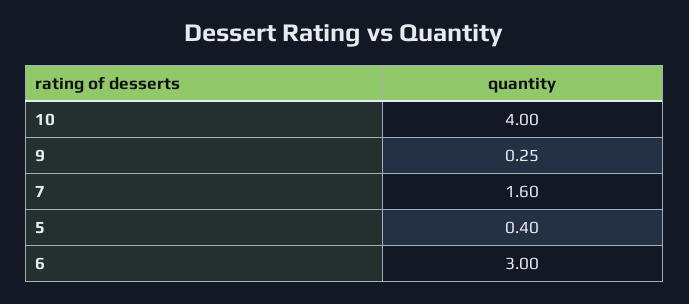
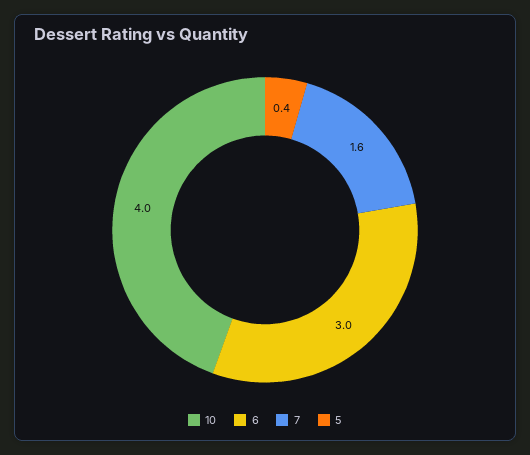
9: 0.25 -> none

